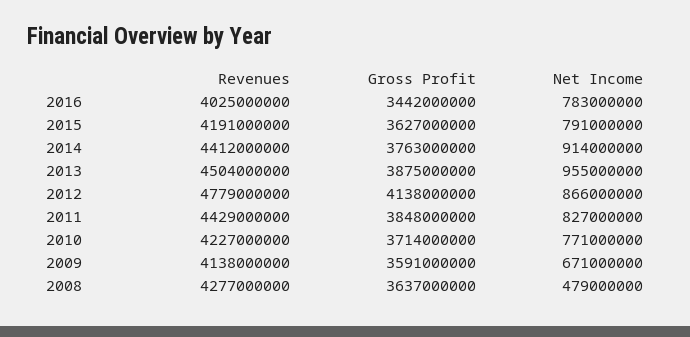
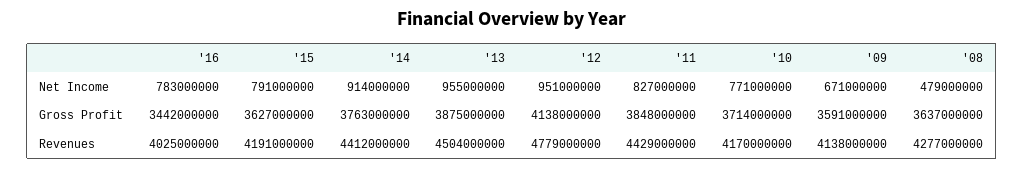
Net Income, 2012: 866000000 -> 951000000
Revenues, 2010: 4227000000 -> 4170000000

